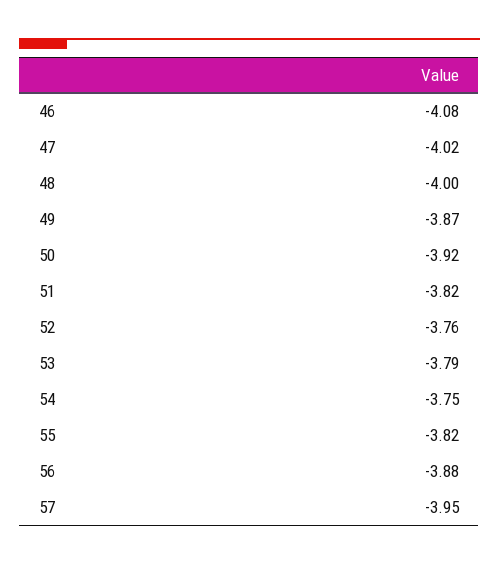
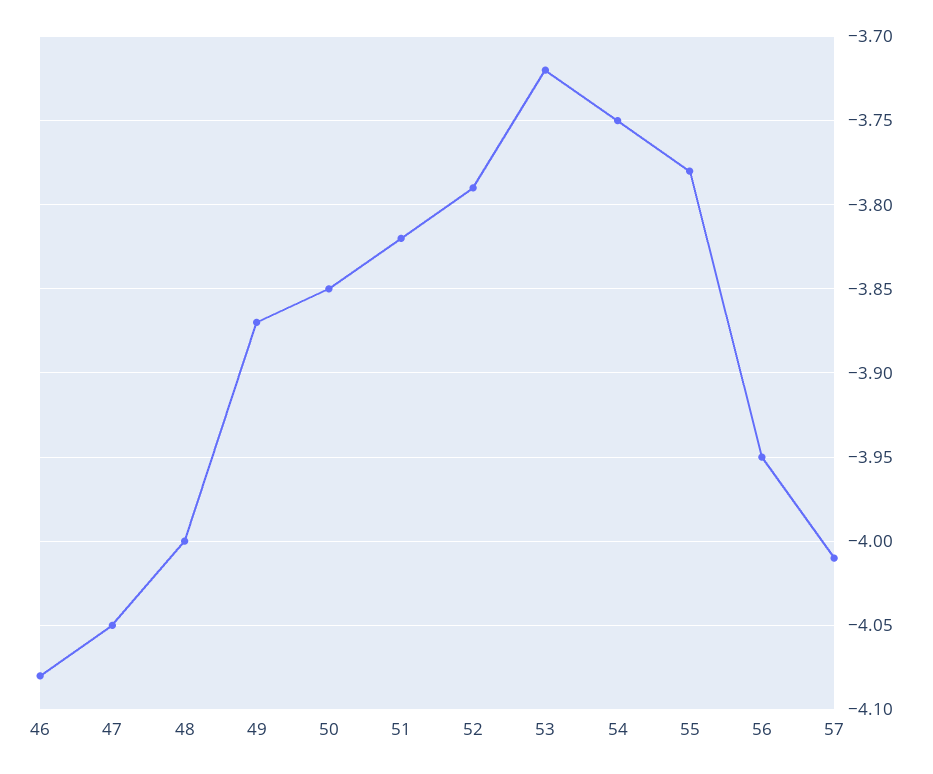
47: -4.02 -> -4.05
50: -3.92 -> -3.85
52: -3.76 -> -3.79
53: -3.79 -> -3.72
55: -3.82 -> -3.78
56: -3.88 -> -3.95
57: -3.95 -> -4.01

